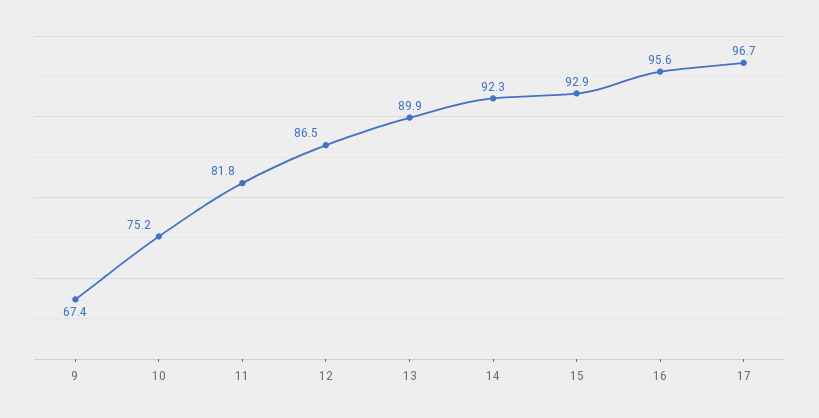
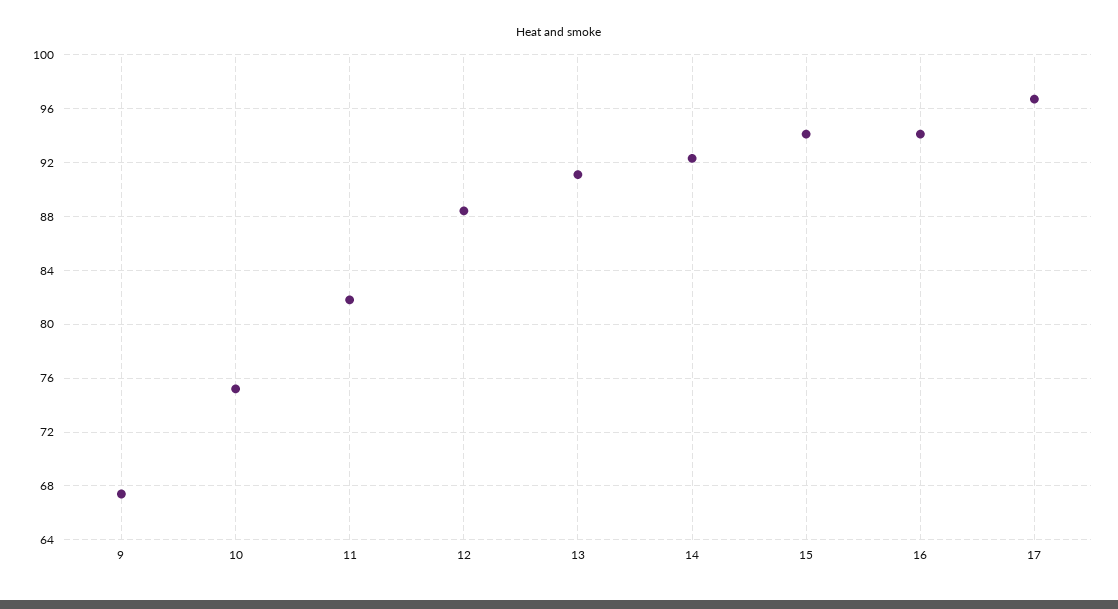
12: 86.5 -> 88.5
13: 89.9 -> 91
15: 92.9 -> 94
16: 95.6 -> 94

